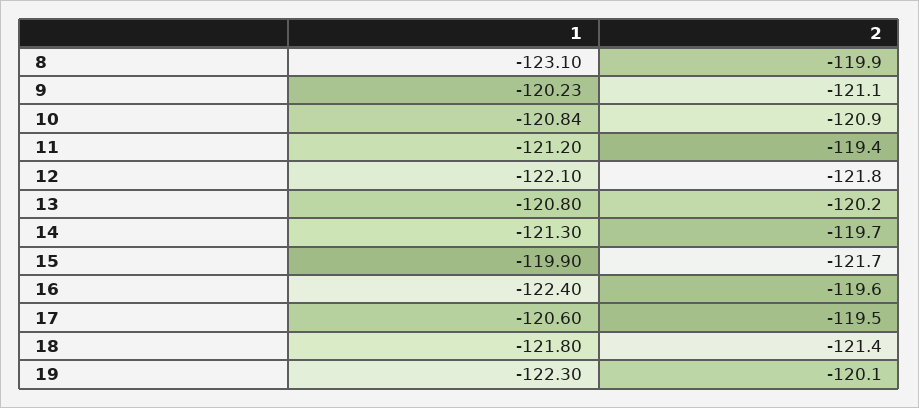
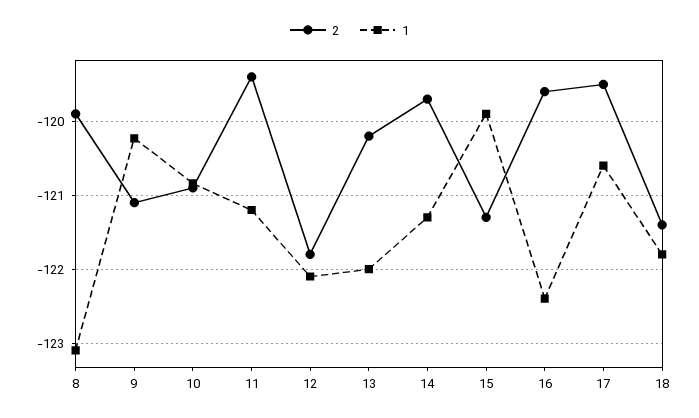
1, 13: -120.8 -> -122
2, 15: -121.7 -> -121.3
1, 19: -122.3 -> none
2, 19: -120.1 -> none

